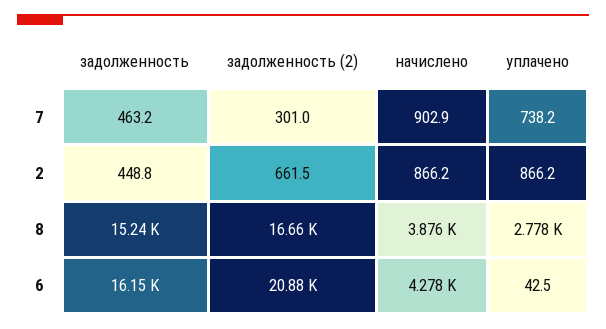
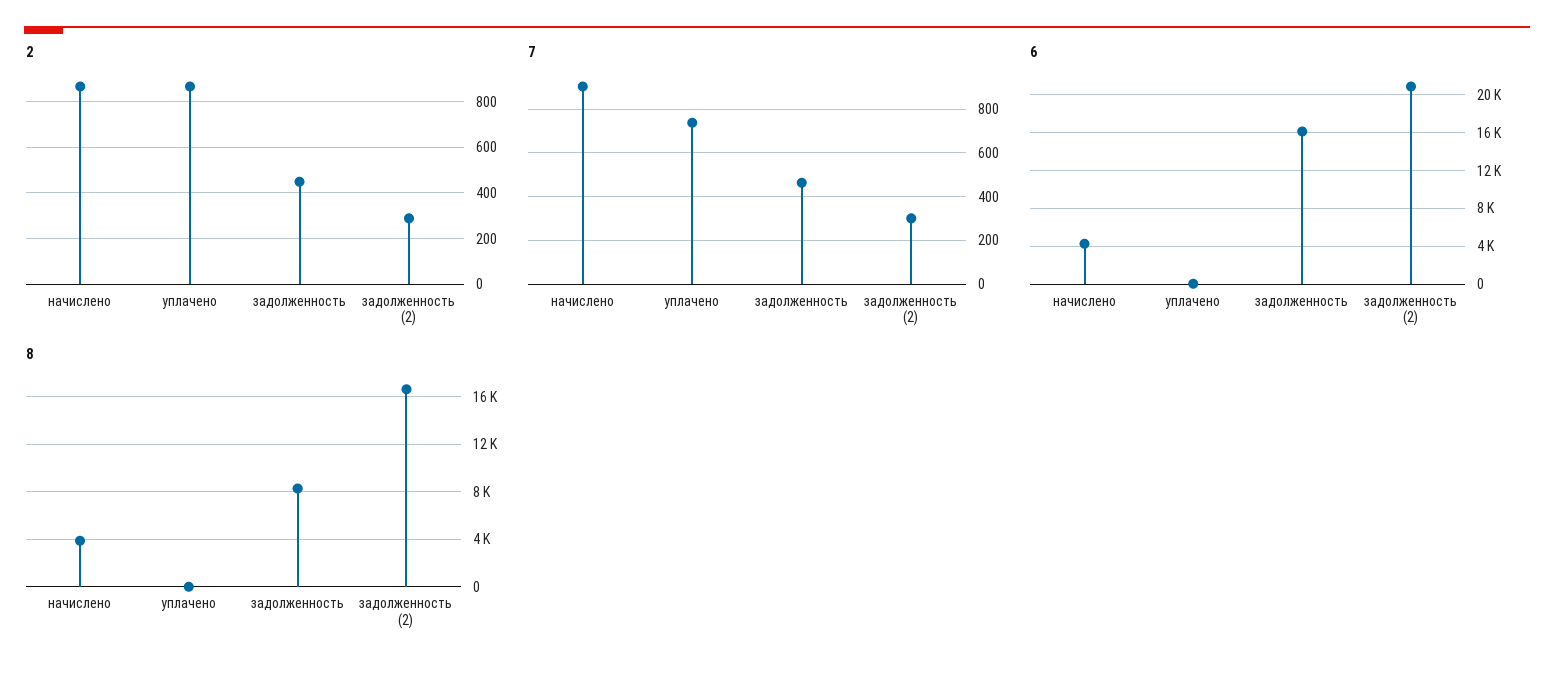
2, задолженность (2): 661.5 -> 300
8, задолженность: 15240 -> 8000
8, уплачено: 2778 -> 0

